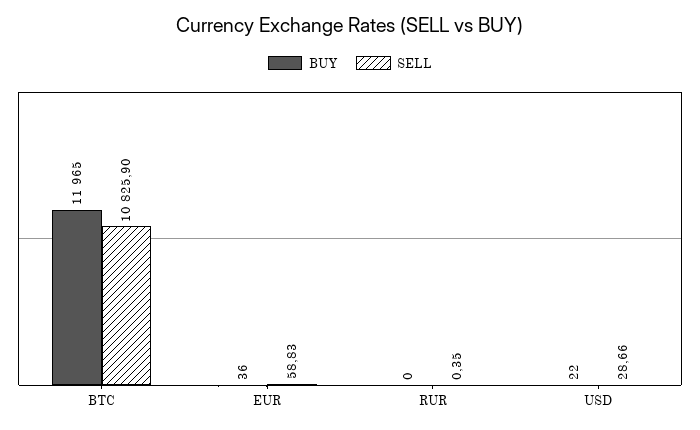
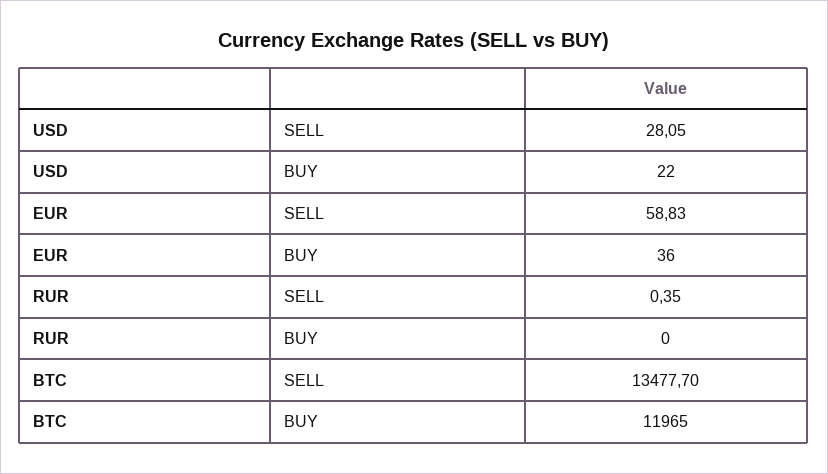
SELL, BTC: 10825.9 -> 13477.7
SELL, USD: 28.66 -> 28.05

